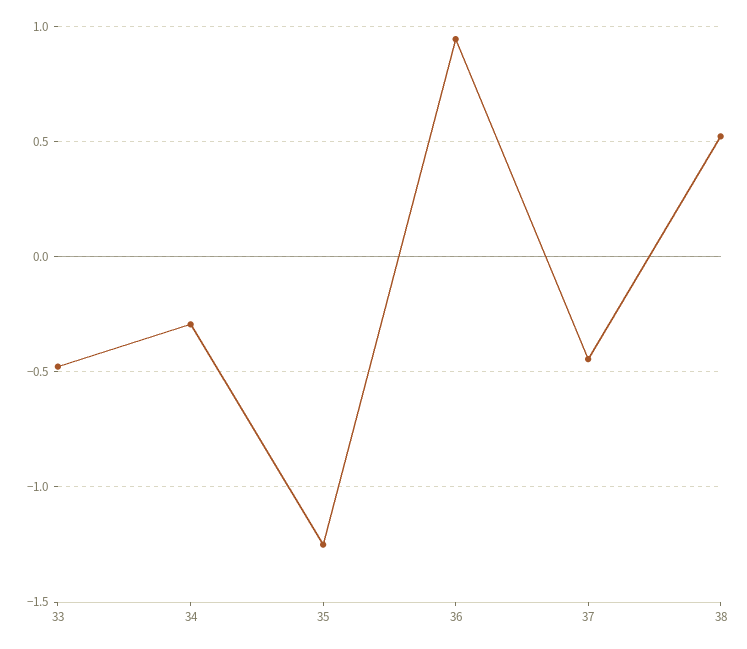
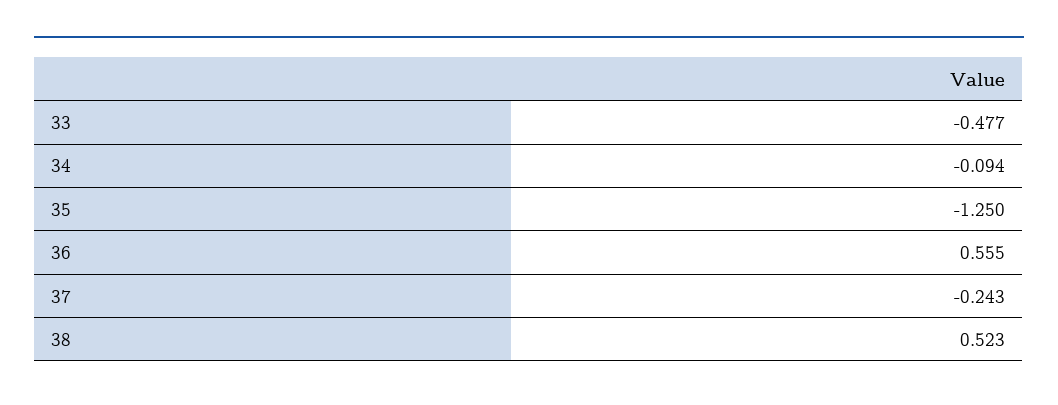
34: -0.3 -> -0.094
36: 0.95 -> 0.555
37: -0.45 -> -0.243

